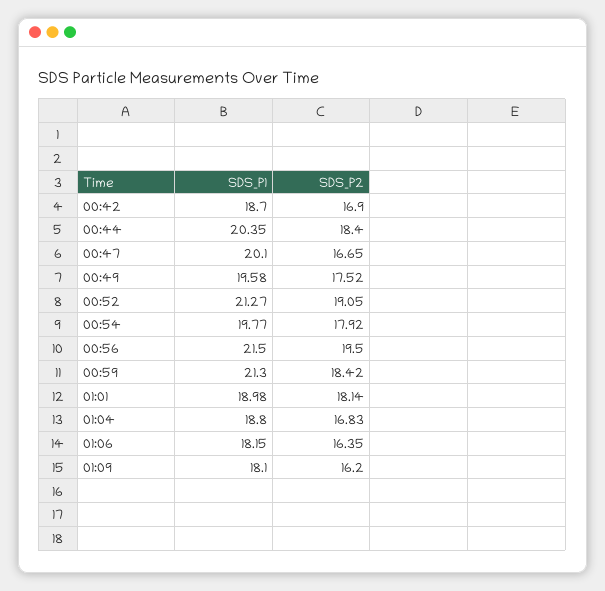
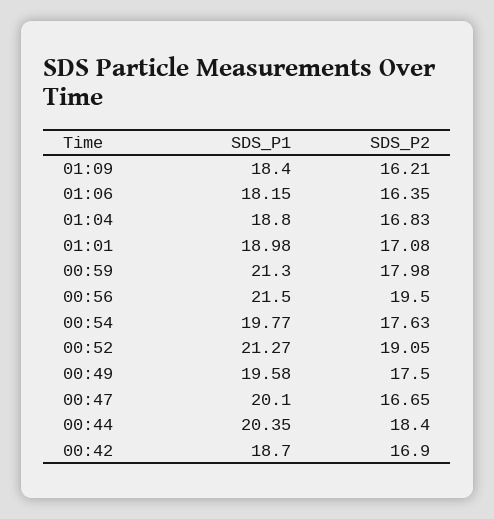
SDS_P2, 00:49: 17.52 -> 17.5
SDS_P2, 00:54: 17.92 -> 17.63
SDS_P2, 00:59: 18.42 -> 17.98
SDS_P2, 01:01: 18.14 -> 17.08
SDS_P1, 01:09: 18.1 -> 18.4
SDS_P2, 01:09: 16.2 -> 16.21

